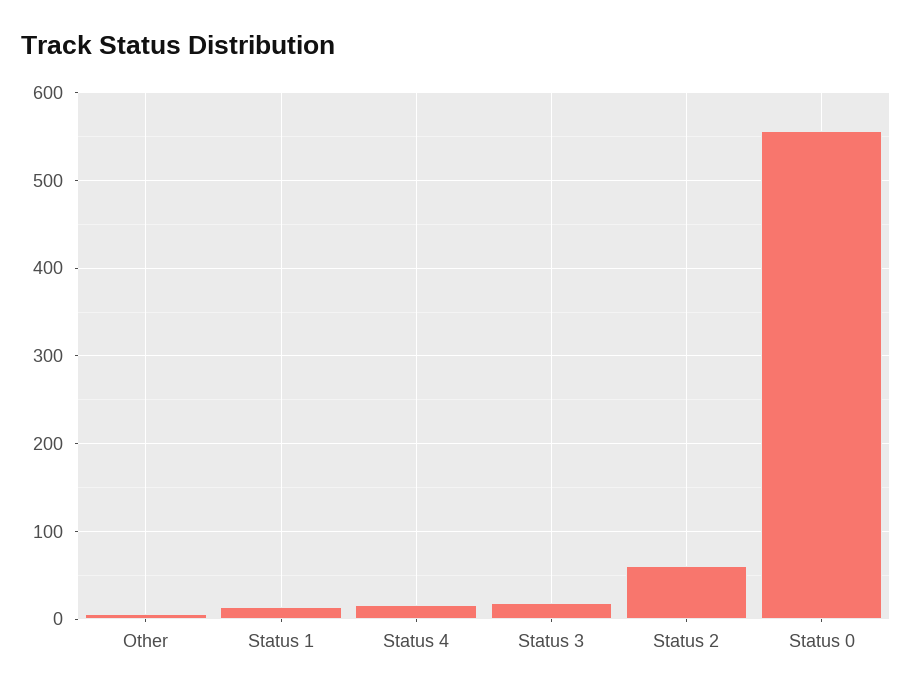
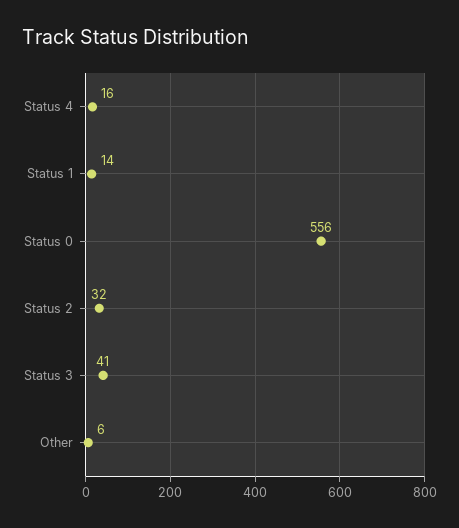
Status 3: 20 -> 41
Status 2: 60 -> 32

